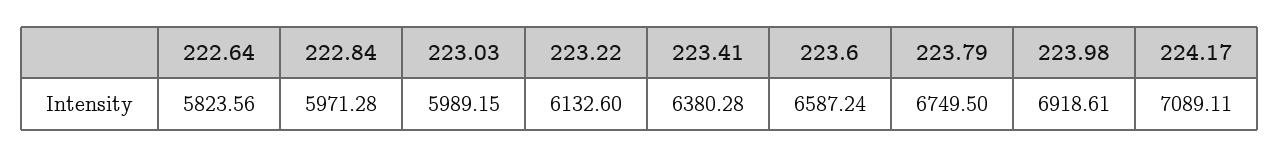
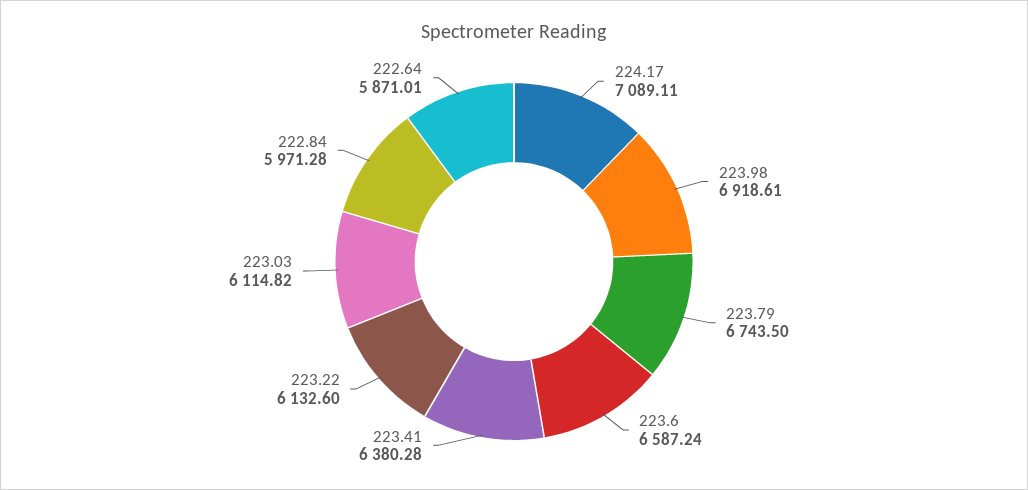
222.64: 5823.56 -> 5871.01
223.03: 5989.15 -> 6114.82
223.79: 6749.5 -> 6743.5

